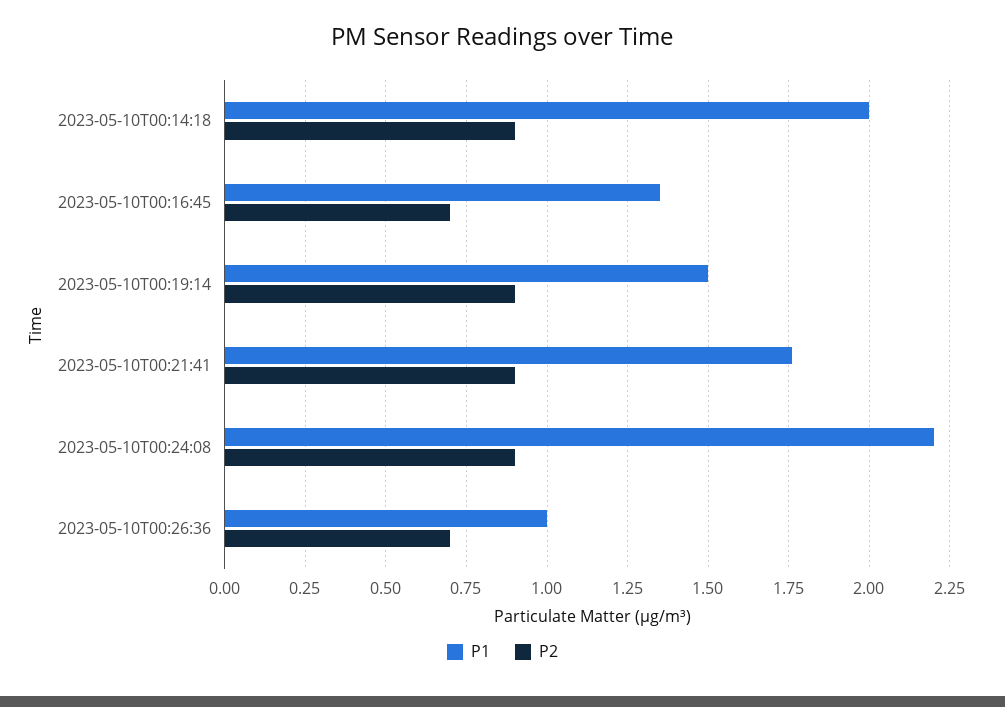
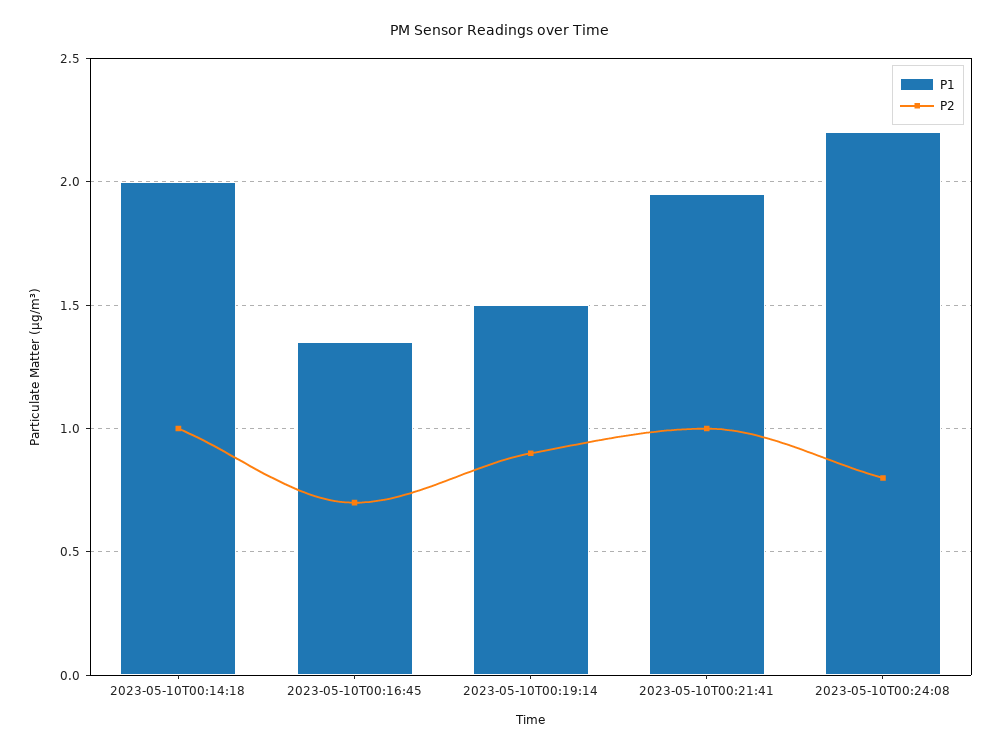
P2, 2023-05-10T00:14:18: 0.9 -> 1
P1, 2023-05-10T00:21:41: 1.75 -> 1.95
P2, 2023-05-10T00:21:41: 0.9 -> 1
P2, 2023-05-10T00:24:08: 0.9 -> 0.8
P1, 2023-05-10T00:26:36: 1 -> none
P2, 2023-05-10T00:26:36: 0.7 -> none

